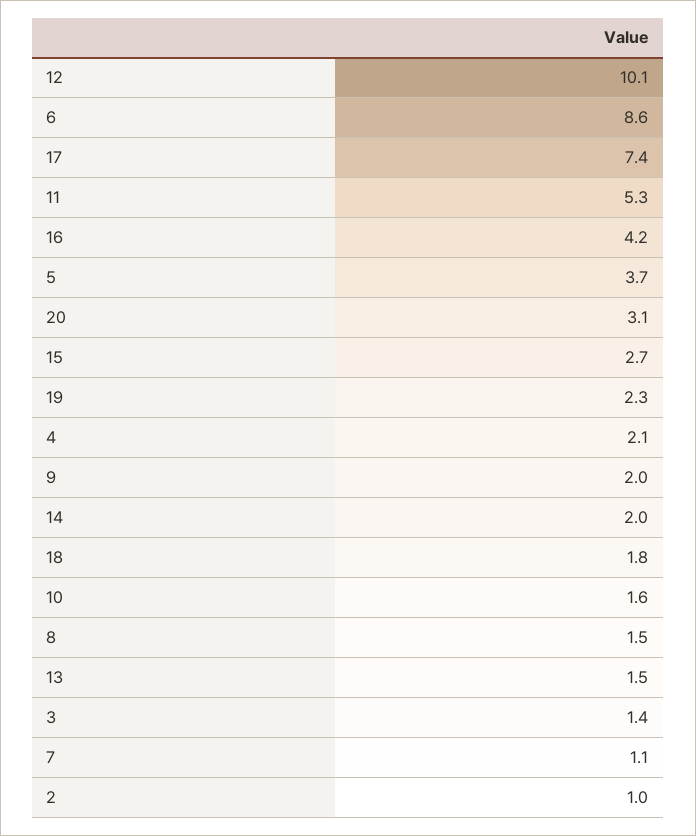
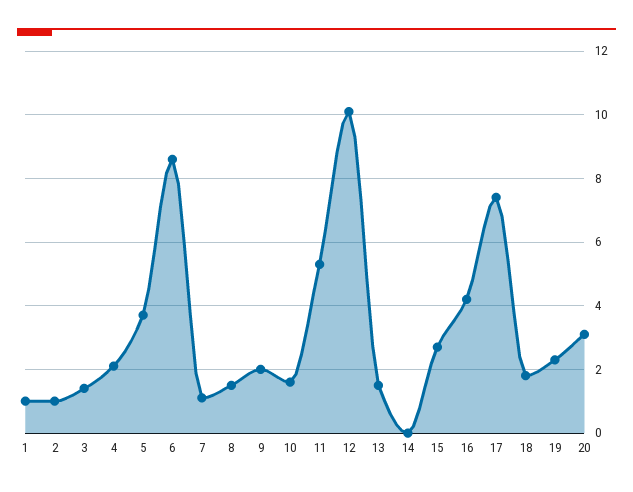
14: 2 -> 0
1: none -> 1

